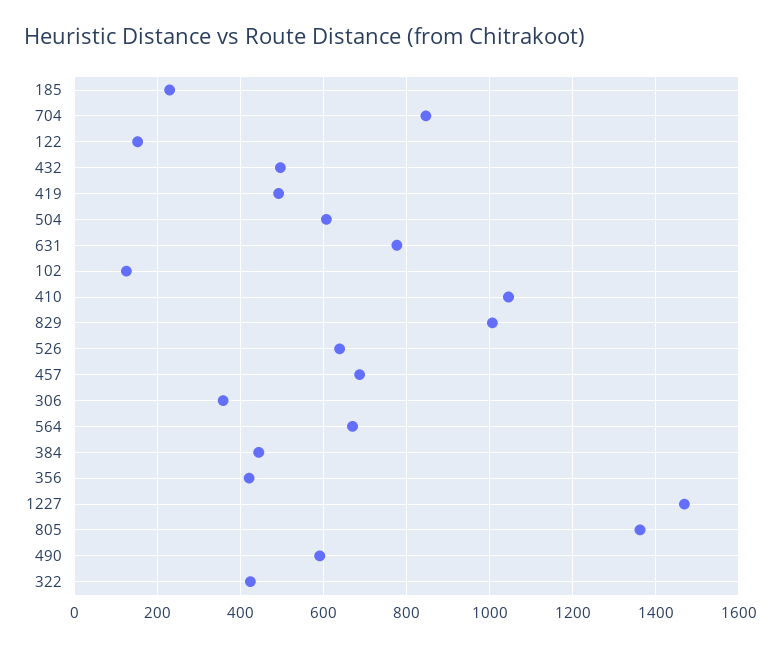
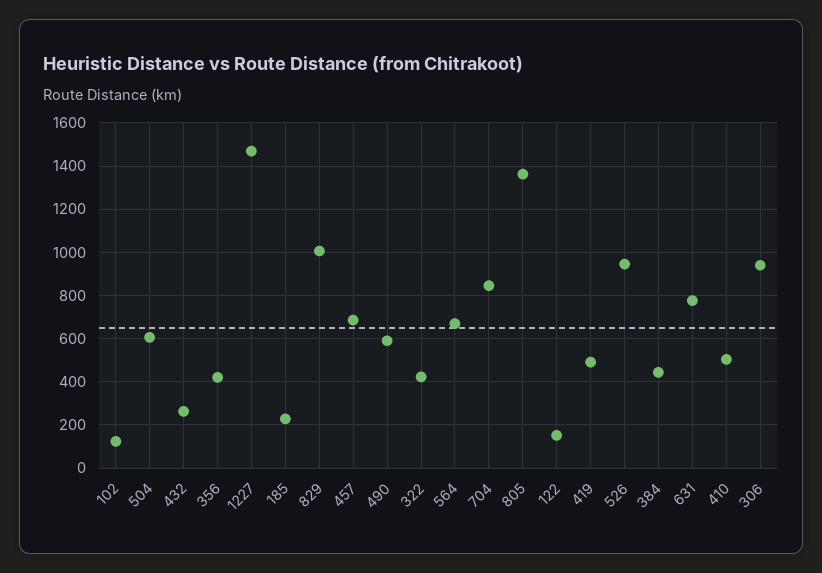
432: 500 -> 250
410: 1040 -> 500
526: 640 -> 950
306: 360 -> 950

